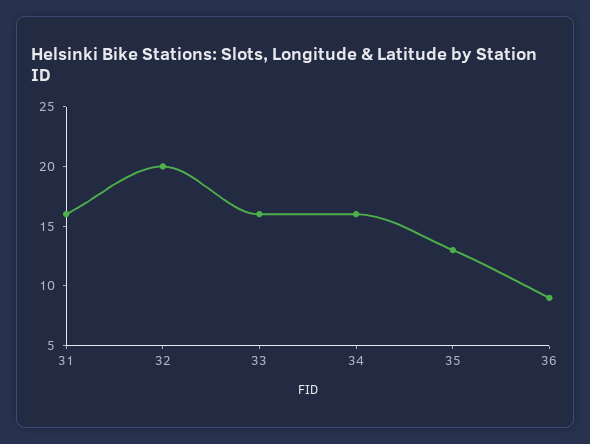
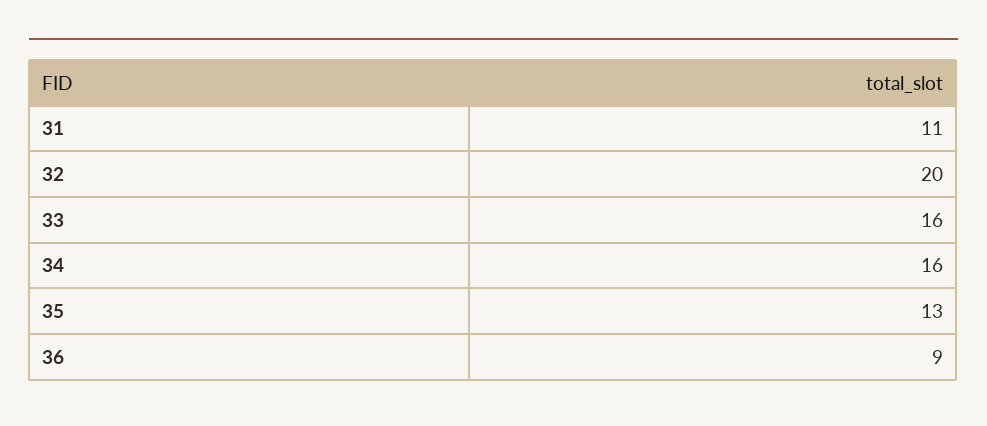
31: 16 -> 11

